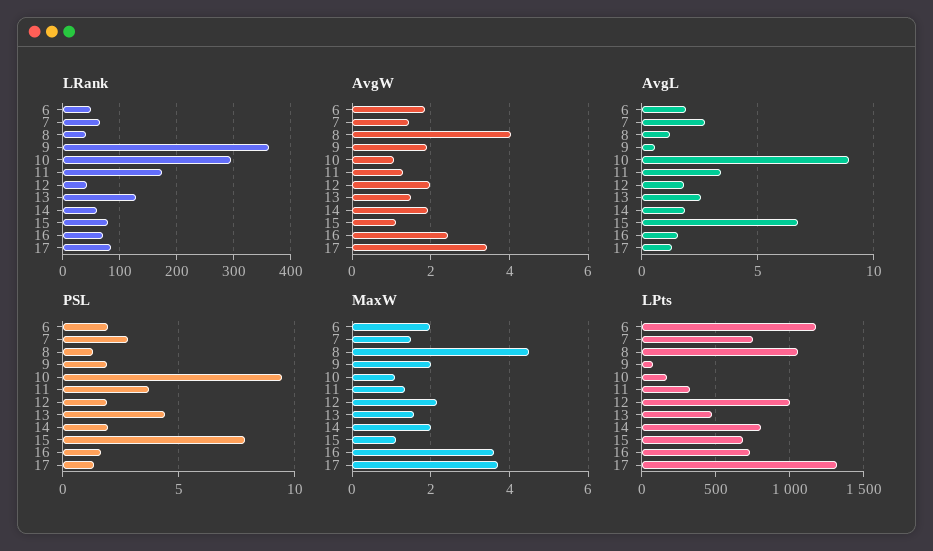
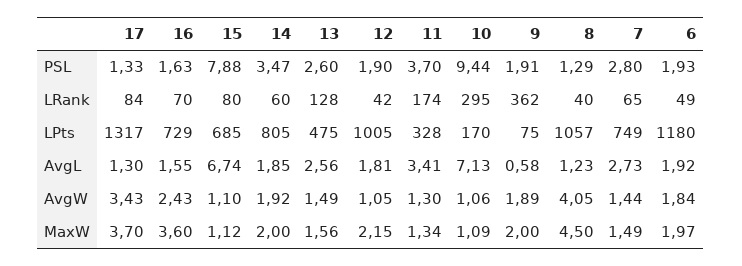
AvgW, 12: 2 -> 1.05
AvgL, 10: 9 -> 7.13
PSL, 13: 4.5 -> 2.6
PSL, 14: 2 -> 3.47

